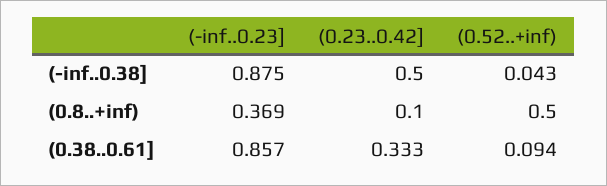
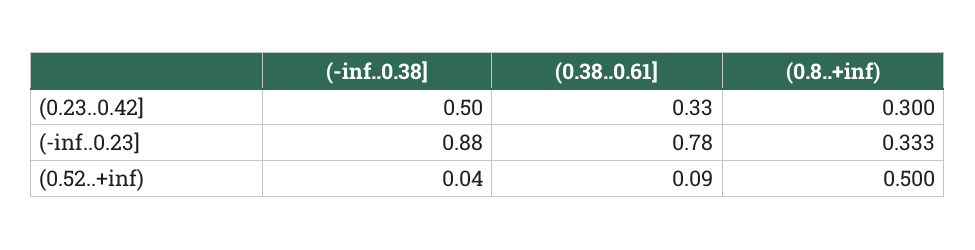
(-inf..0.23], (0.8..+inf): 0.369 -> 0.333
(0.23..0.42], (0.8..+inf): 0.1 -> 0.3
(-inf..0.23], (0.38..0.61]: 0.857 -> 0.78

